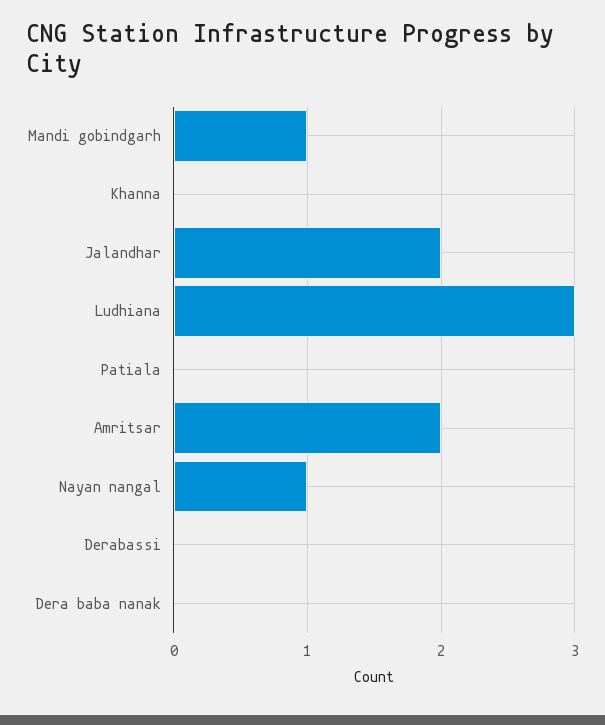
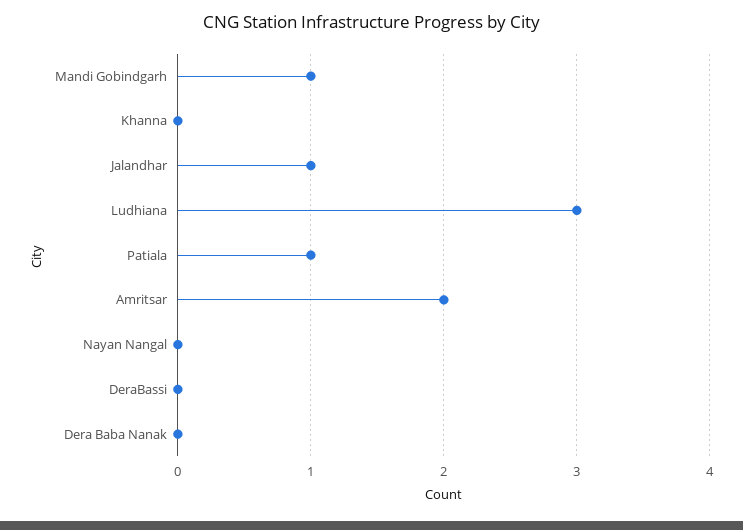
Jalandhar: 2 -> 1
Patiala: 0 -> 1
Nayan nangal: 1 -> 0

